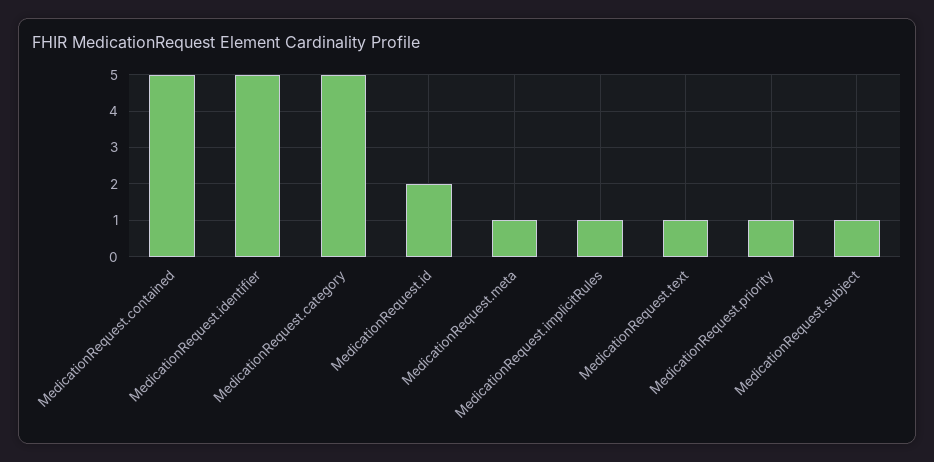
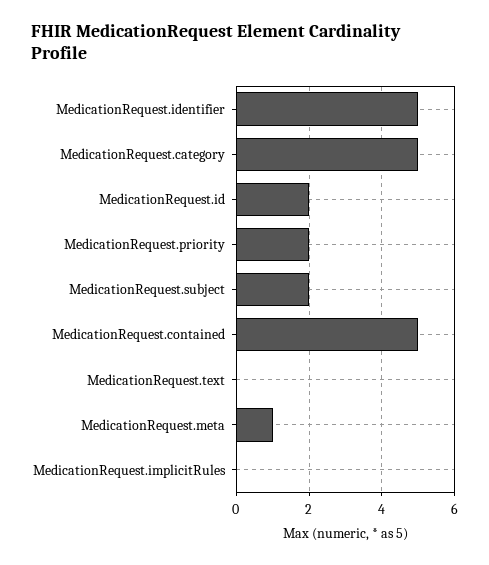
MedicationRequest.implicitRules: 1 -> 0
MedicationRequest.text: 1 -> 0
MedicationRequest.priority: 1 -> 2
MedicationRequest.subject: 1 -> 2

